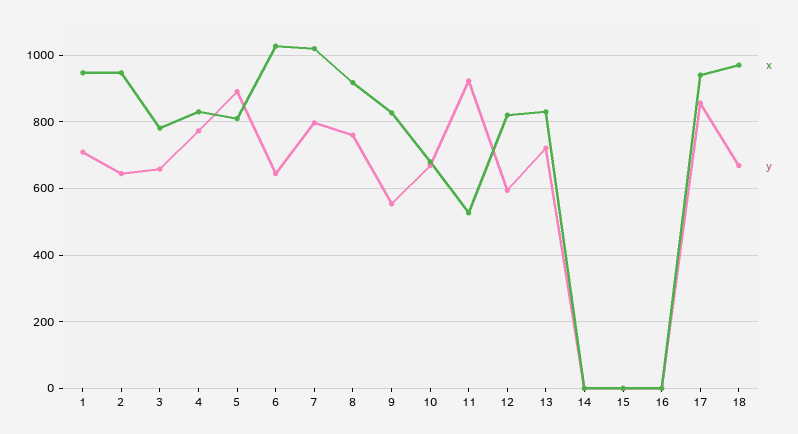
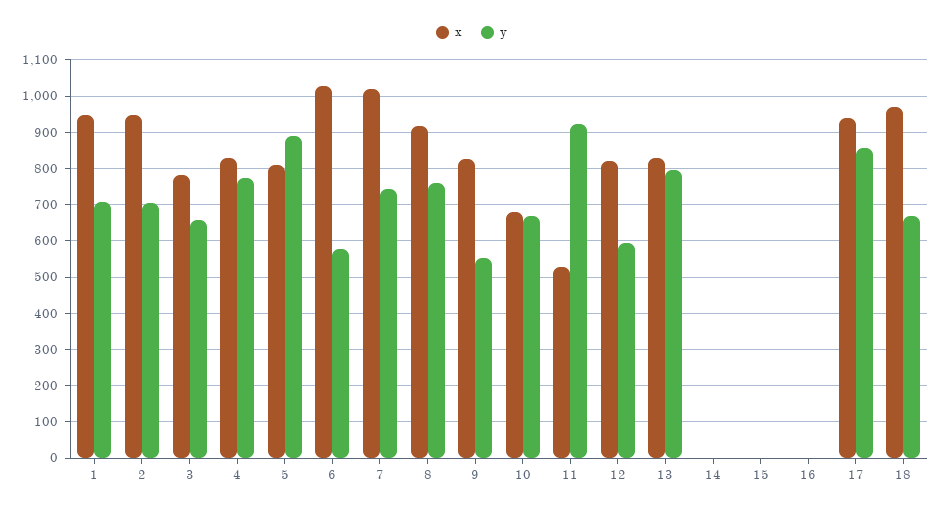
y, 2: 640 -> 700
y, 6: 640 -> 580
y, 7: 800 -> 740
y, 13: 720 -> 800

